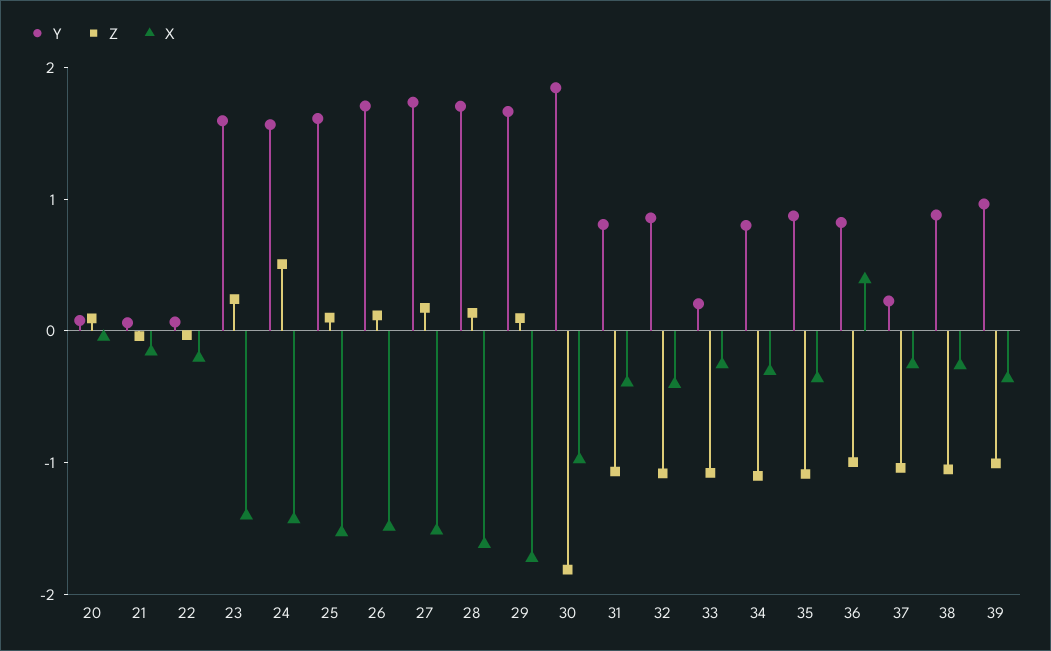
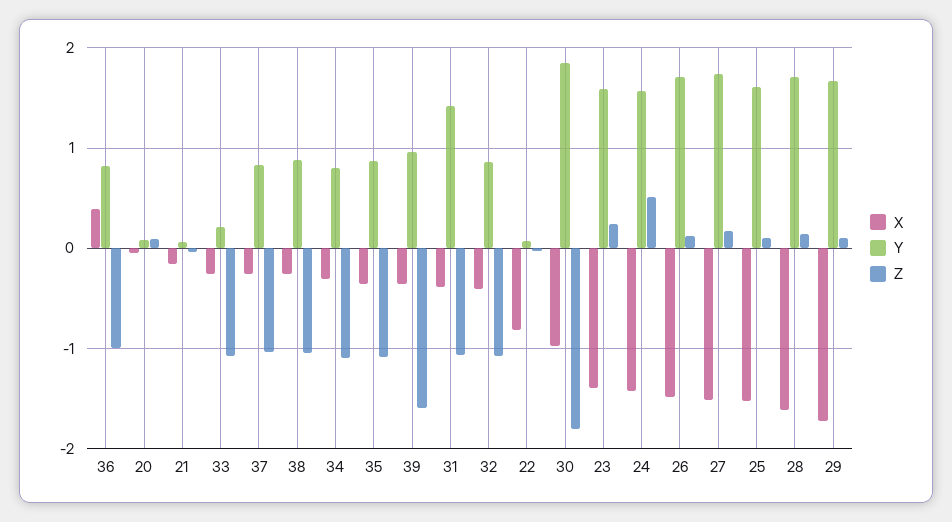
X, 22: -0.2 -> -0.8
Y, 31: 0.8 -> 1.4
Y, 37: 0.2 -> 0.8
Z, 39: -1 -> -1.6

